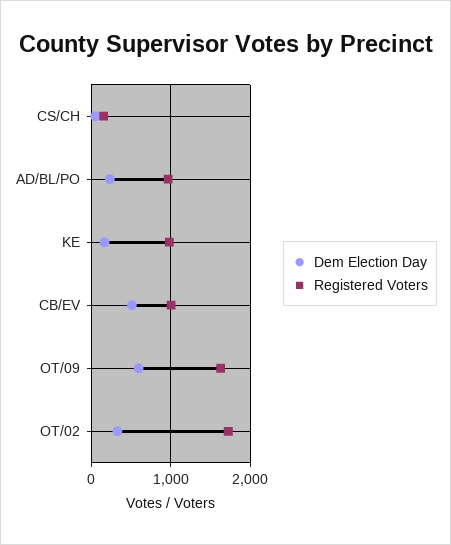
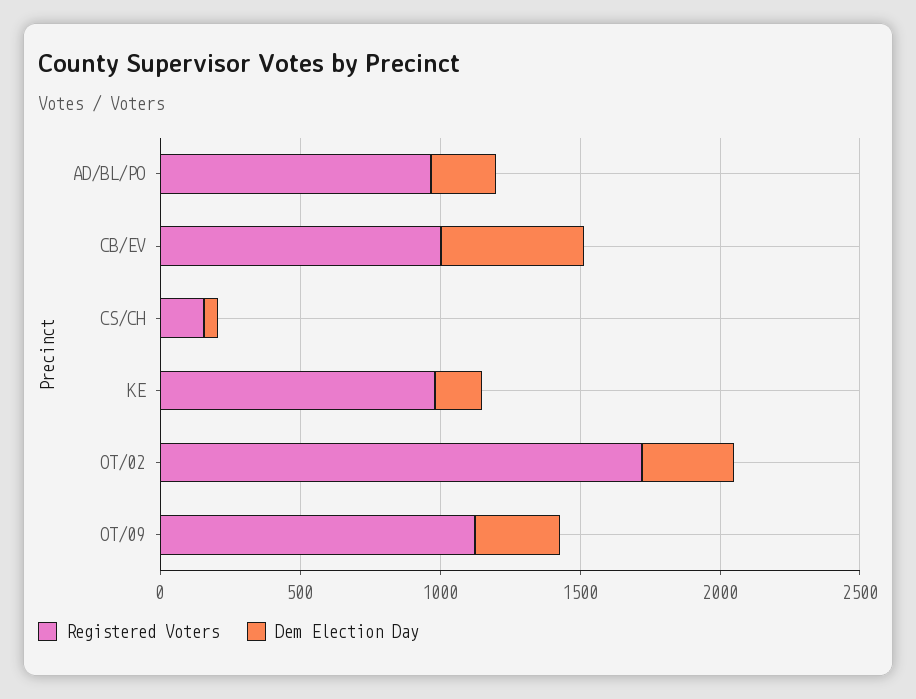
Dem Election Day, OT/09: 600 -> 300
Registered Voters, OT/09: 1600 -> 1100

